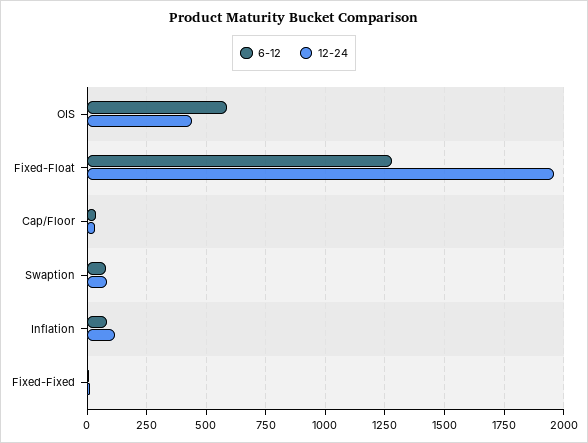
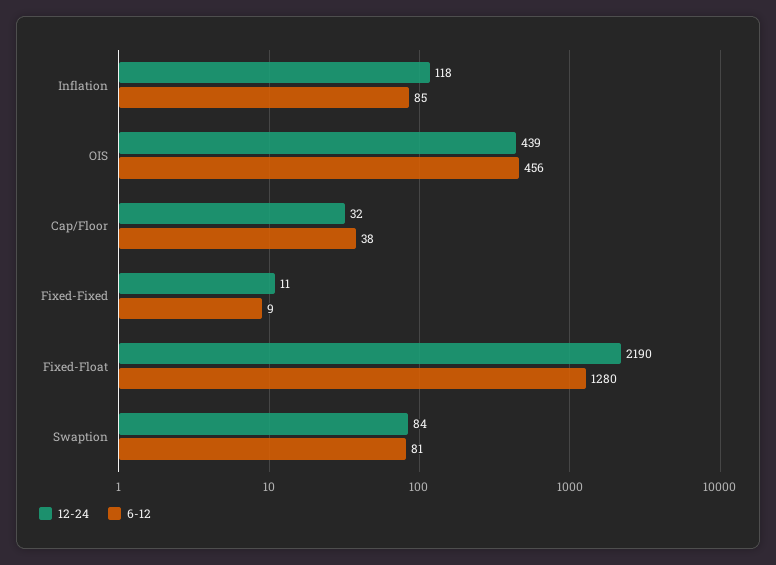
6-12, OIS: 600 -> 456
12-24, Fixed-Float: 1950 -> 2190

